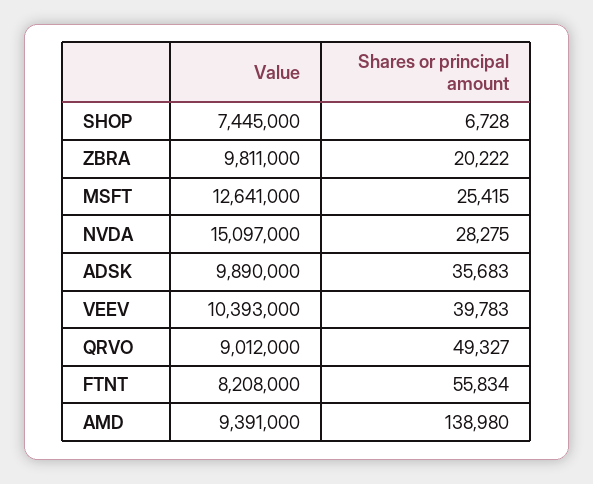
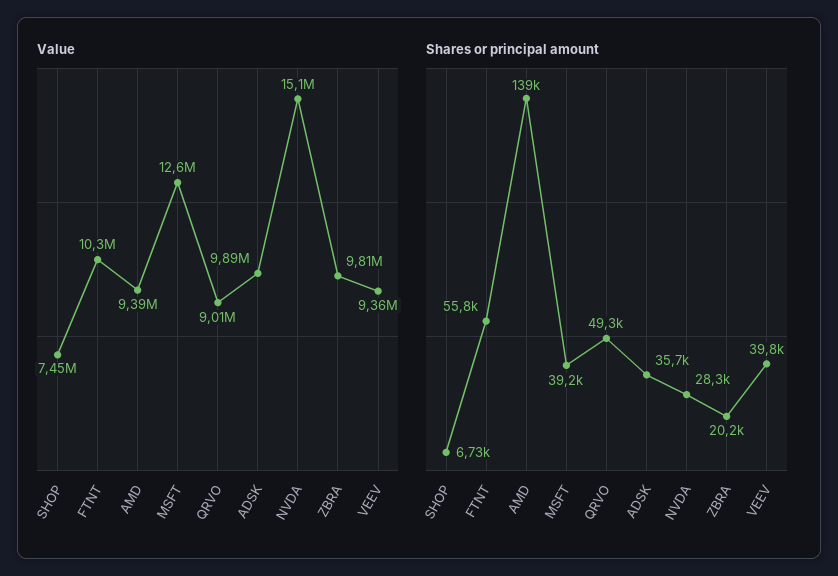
Shares or principal amount, MSFT: 25415 -> 39200
Value, VEEV: 10393000 -> 9360000
Value, FTNT: 8208000 -> 10300000

